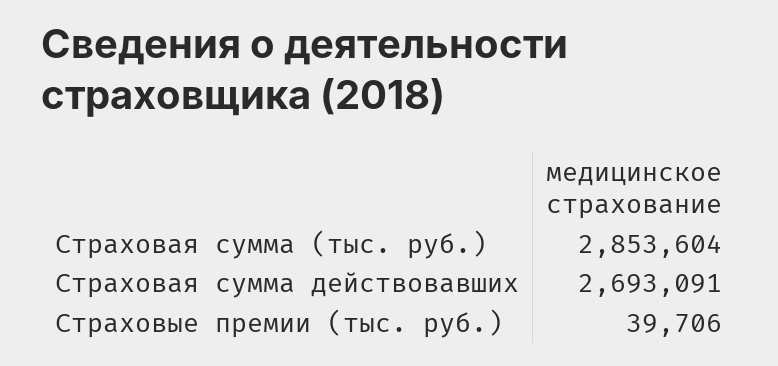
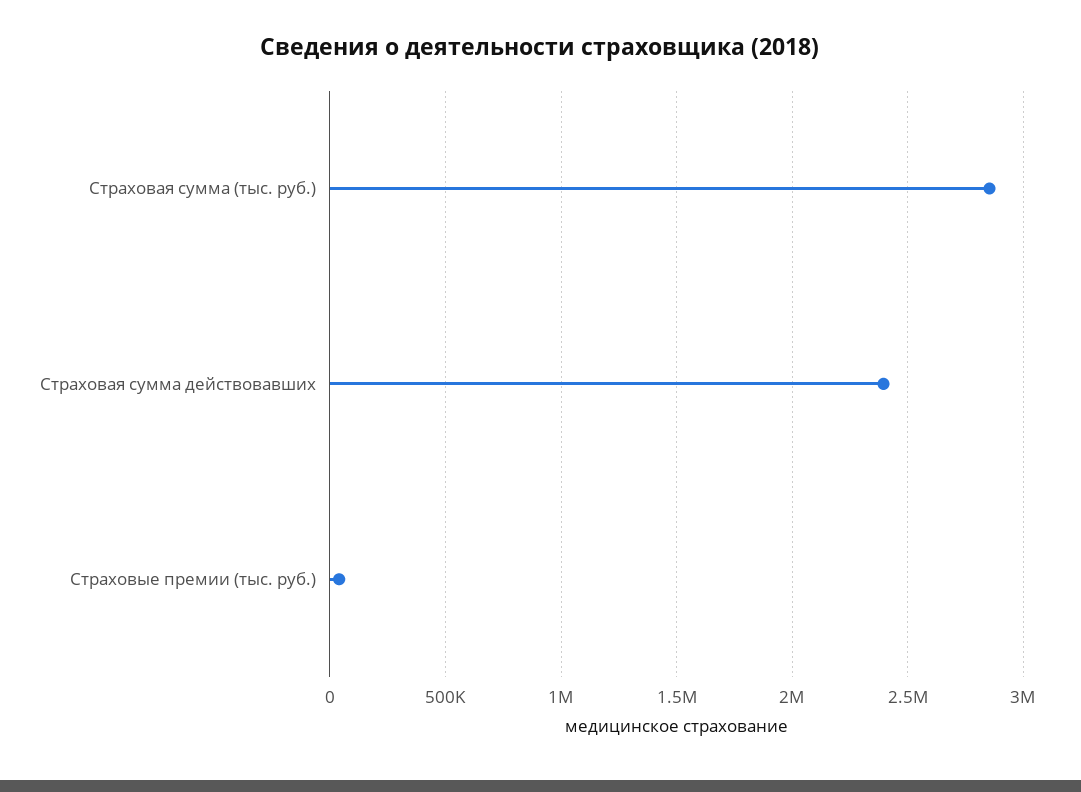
Страховая сумма действовавших: 2693091 -> 2400000

